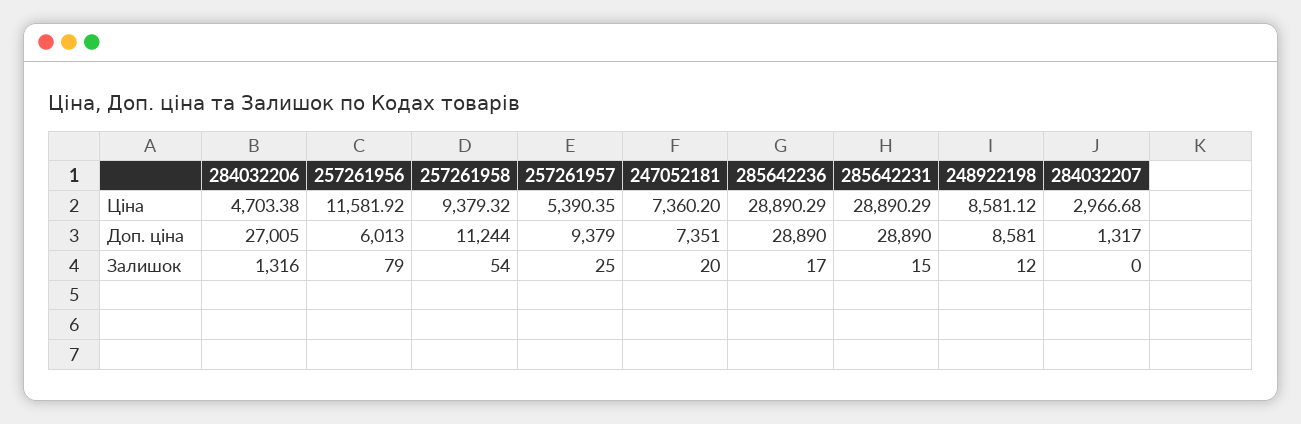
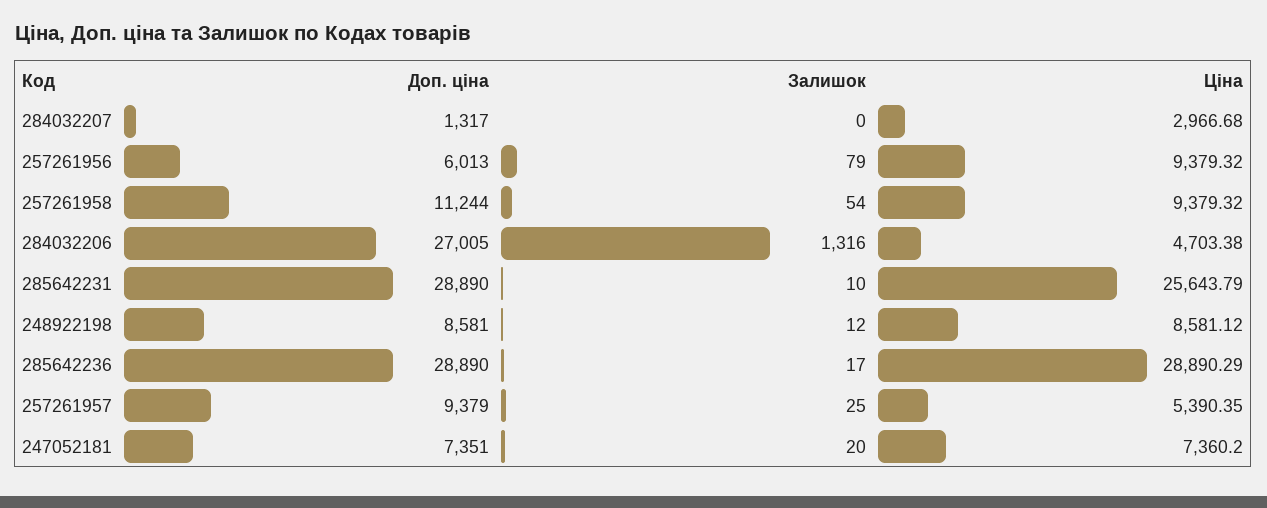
257261956, Ціна: 11581.92 -> 9379.32
285642231, Ціна: 28890.29 -> 25643.79
285642231, Залишок: 15 -> 10

